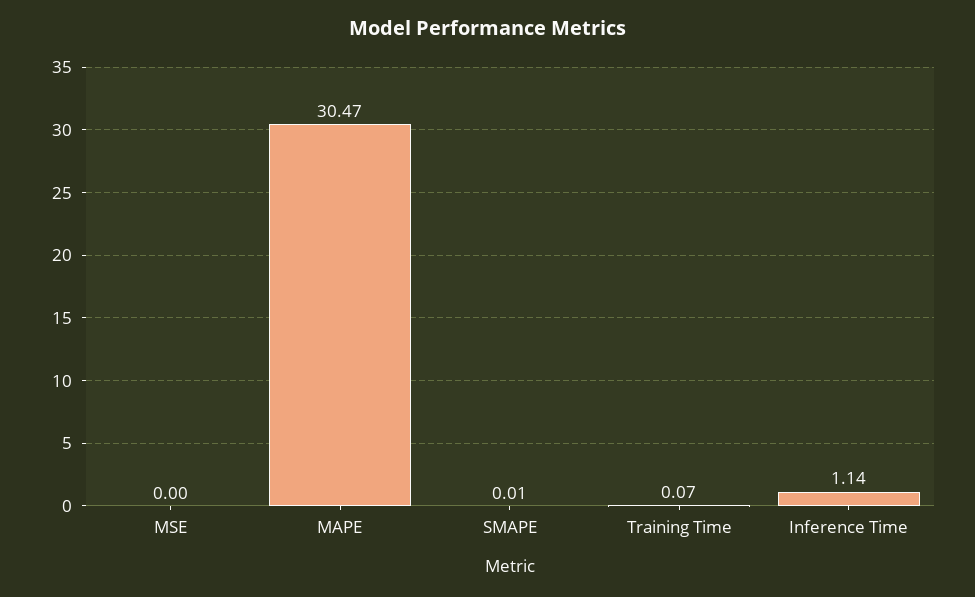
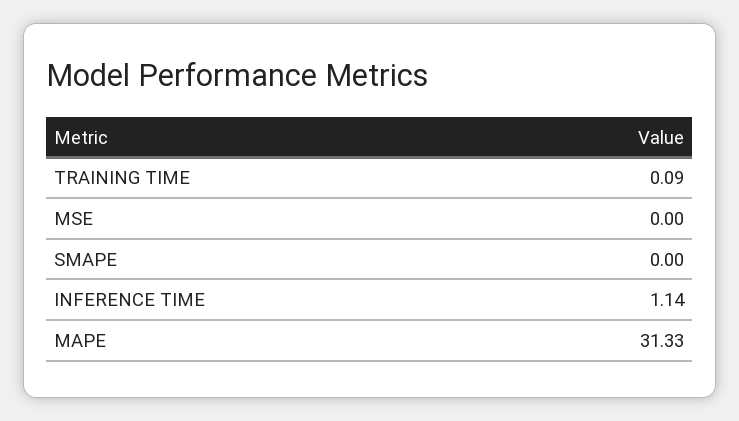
MAPE: 30.47 -> 31.33
SMAPE: 0.01 -> 0
Training Time: 0.07 -> 0.09

